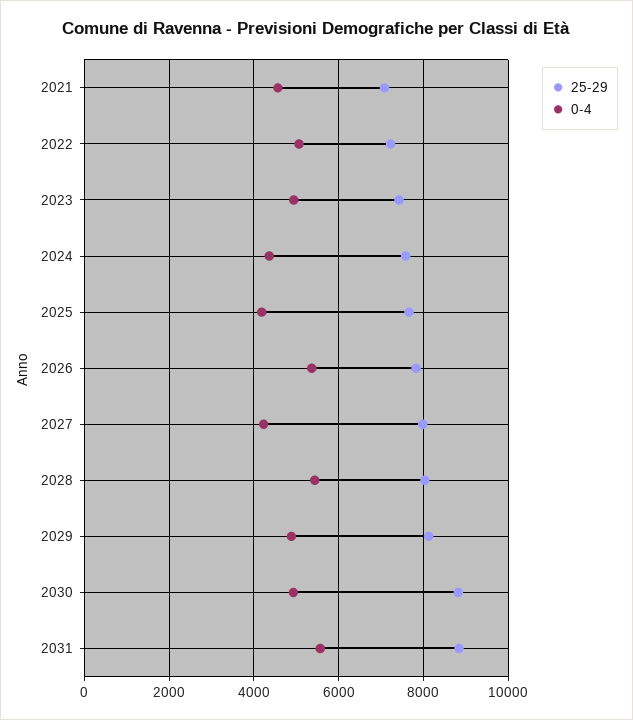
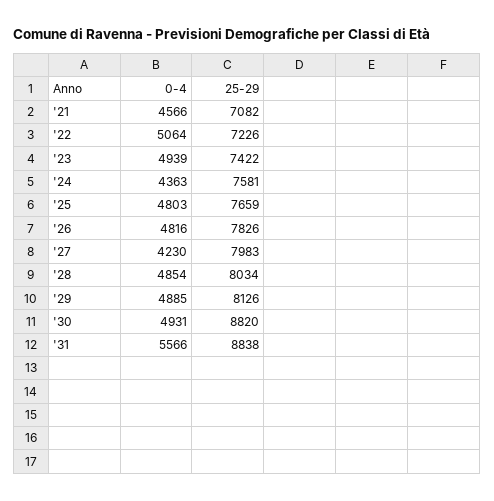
0-4, 2025: 4200 -> 4803
0-4, 2026: 5400 -> 4816
0-4, 2028: 5400 -> 4854

